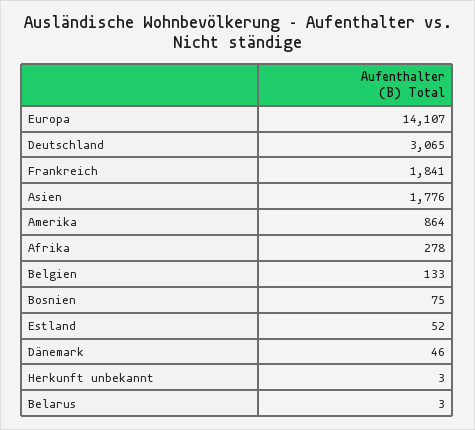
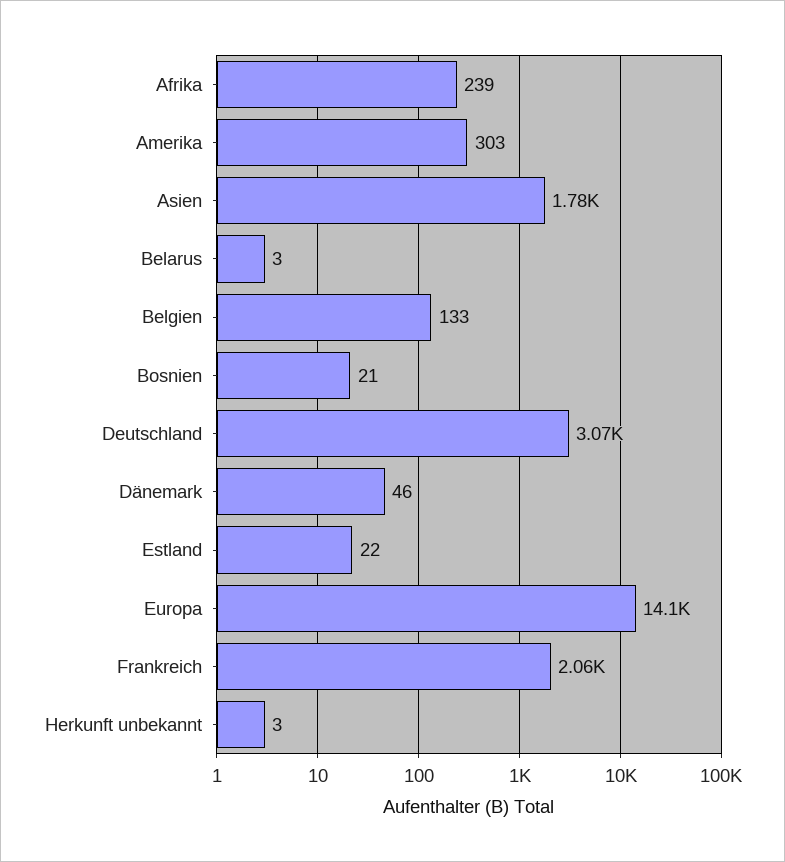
Frankreich: 1841 -> 2060
Amerika: 864 -> 303
Afrika: 278 -> 239
Bosnien: 75 -> 21
Estland: 52 -> 22

